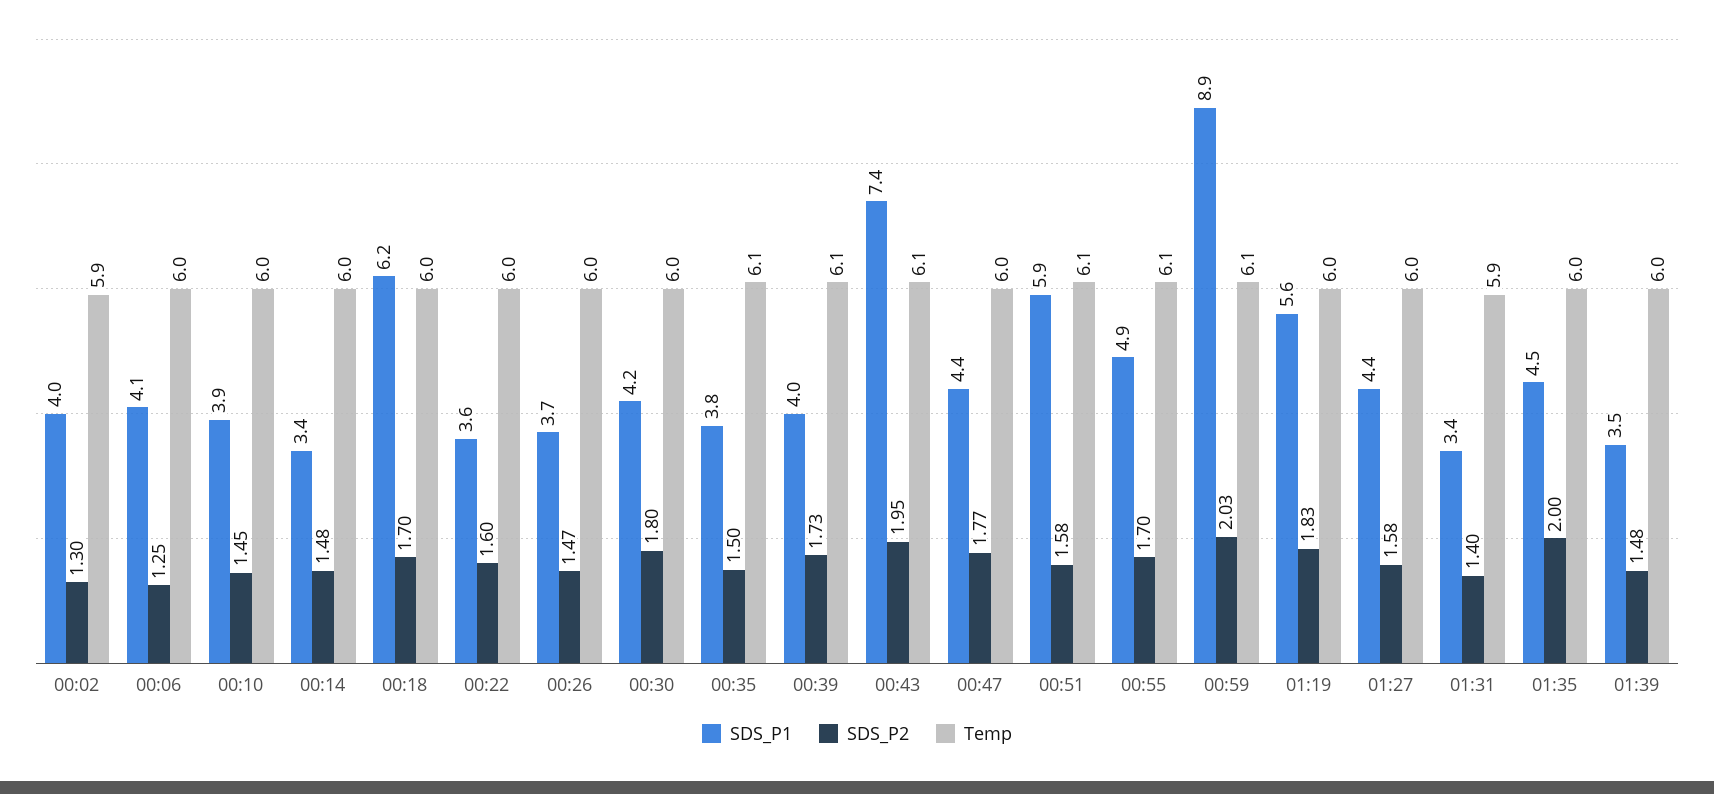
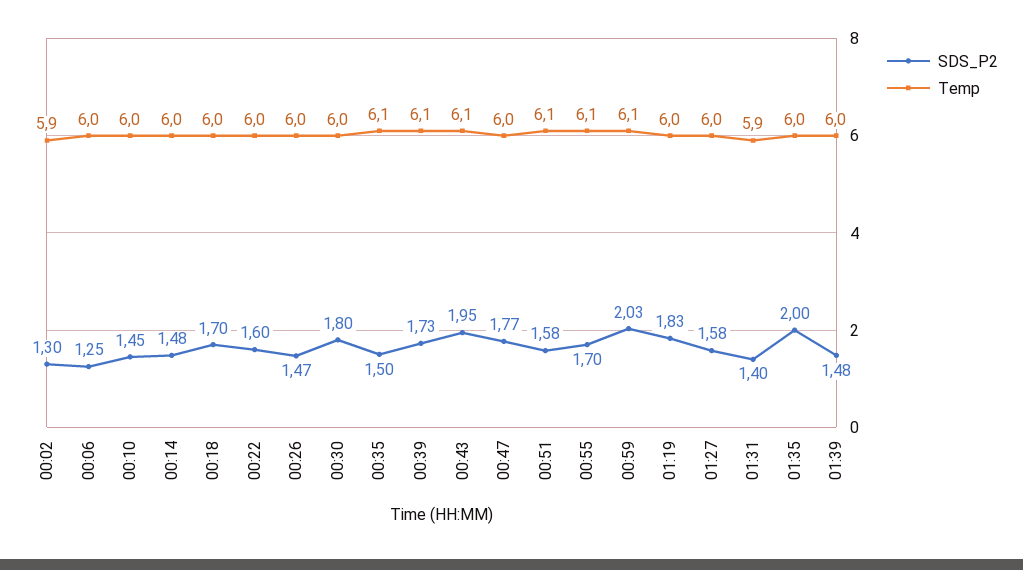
SDS_P1, 00:02: 4 -> none
SDS_P1, 00:06: 4.1 -> none
SDS_P1, 00:10: 3.9 -> none
SDS_P1, 00:14: 3.4 -> none
SDS_P1, 00:18: 6.2 -> none
SDS_P1, 00:22: 3.6 -> none
SDS_P1, 00:26: 3.7 -> none
SDS_P1, 00:30: 4.2 -> none
SDS_P1, 00:35: 3.8 -> none
SDS_P1, 00:39: 4 -> none
SDS_P1, 00:43: 7.4 -> none
SDS_P1, 00:47: 4.4 -> none
SDS_P1, 00:51: 5.9 -> none
SDS_P1, 00:55: 4.9 -> none
SDS_P1, 00:59: 8.9 -> none
SDS_P1, 01:19: 5.6 -> none
SDS_P1, 01:27: 4.4 -> none
SDS_P1, 01:31: 3.4 -> none
SDS_P1, 01:35: 4.5 -> none
SDS_P1, 01:39: 3.5 -> none

